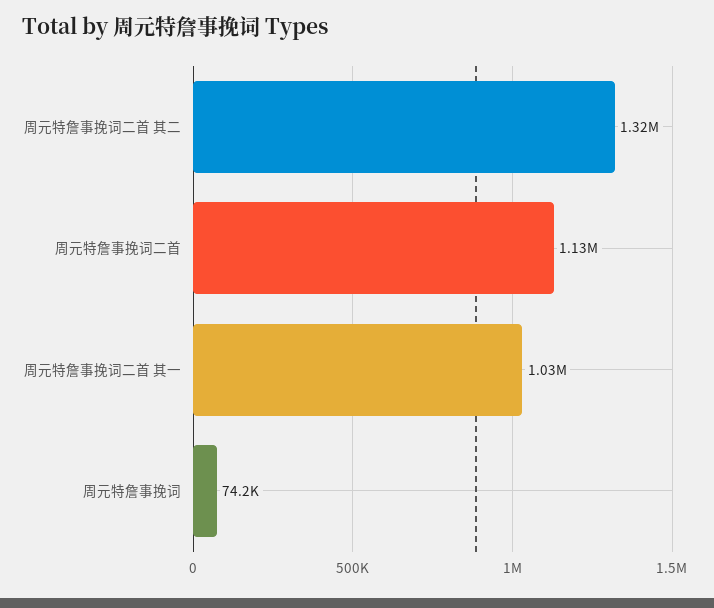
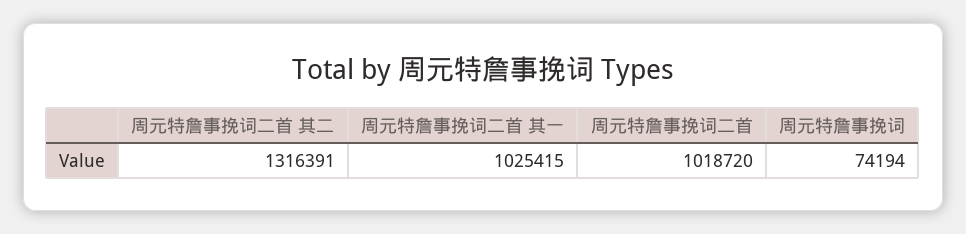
周元特詹事挽词二首: 1130000 -> 1018720

